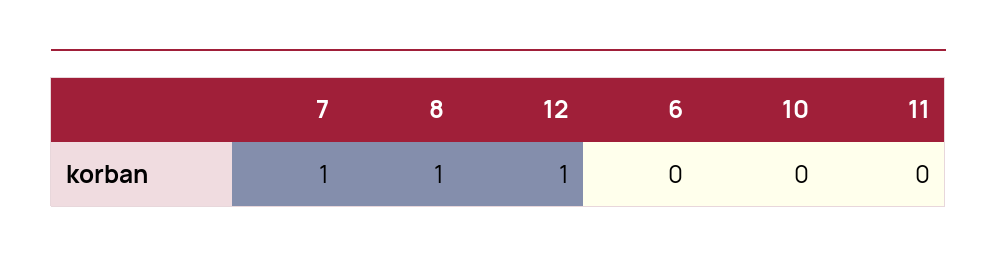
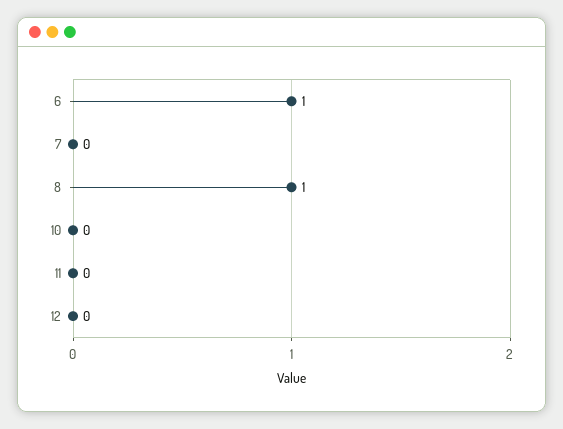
7: 1 -> 0
12: 1 -> 0
6: 0 -> 1

